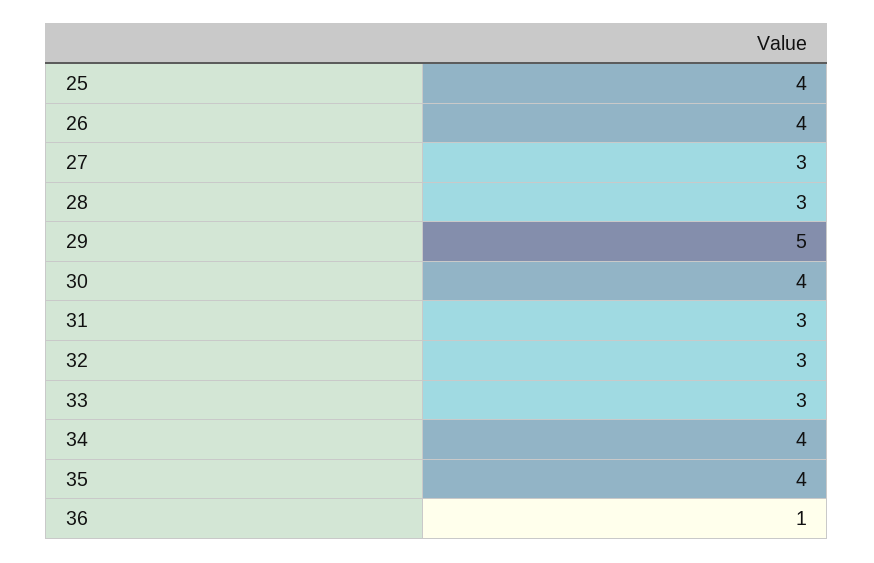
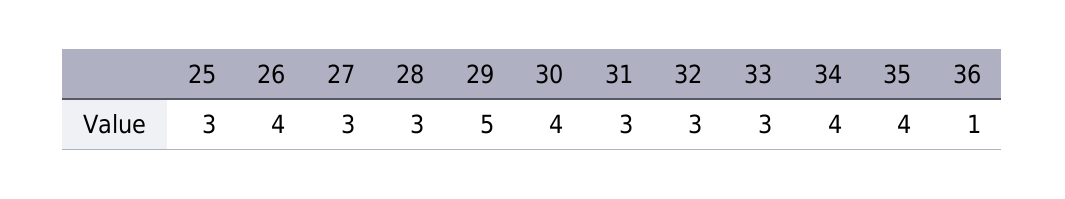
25: 4 -> 3

